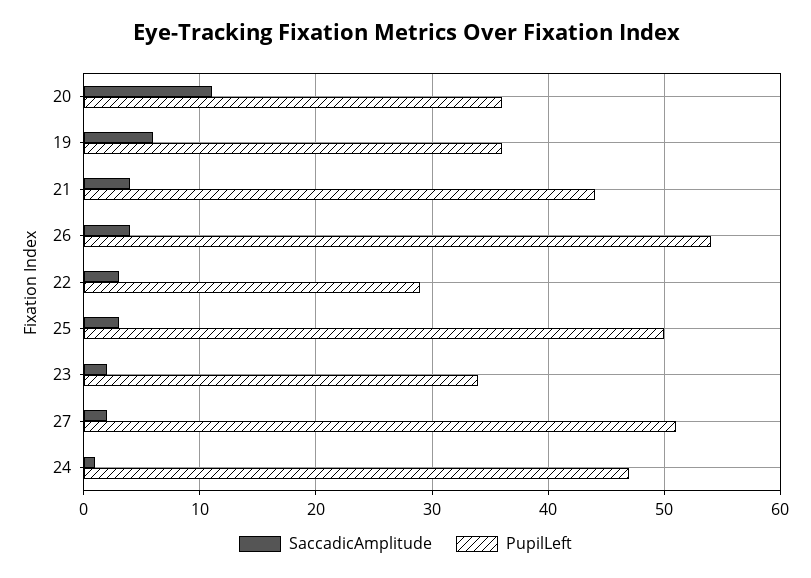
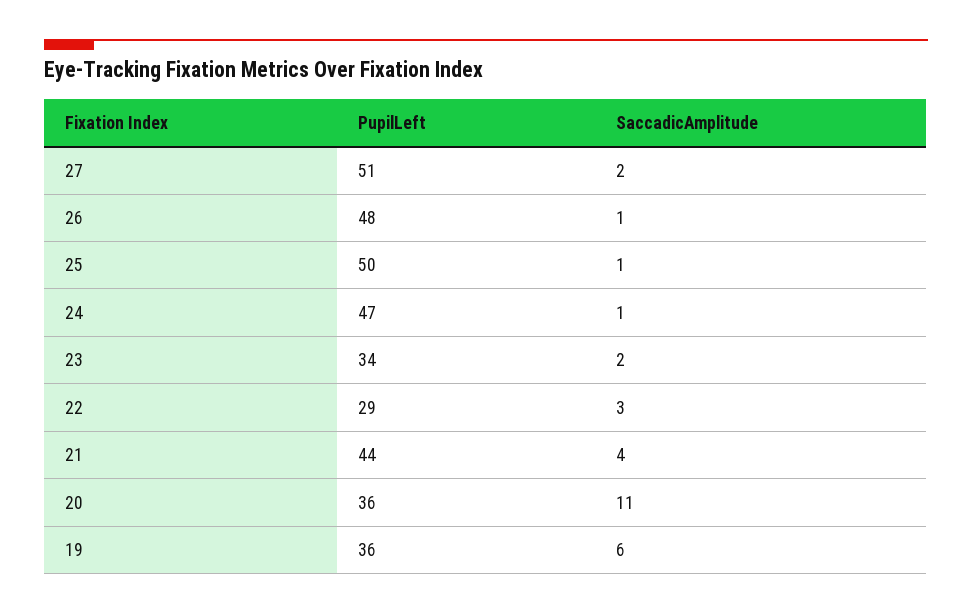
SaccadicAmplitude, 26: 4 -> 1
PupilLeft, 26: 54 -> 48
SaccadicAmplitude, 25: 3 -> 1

